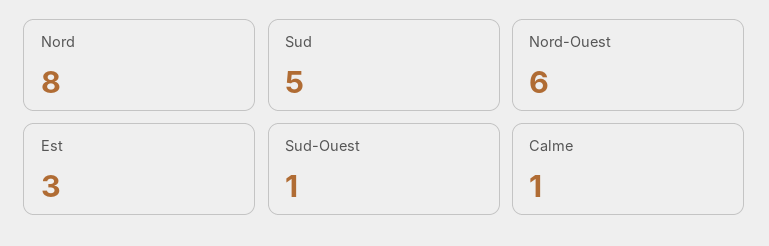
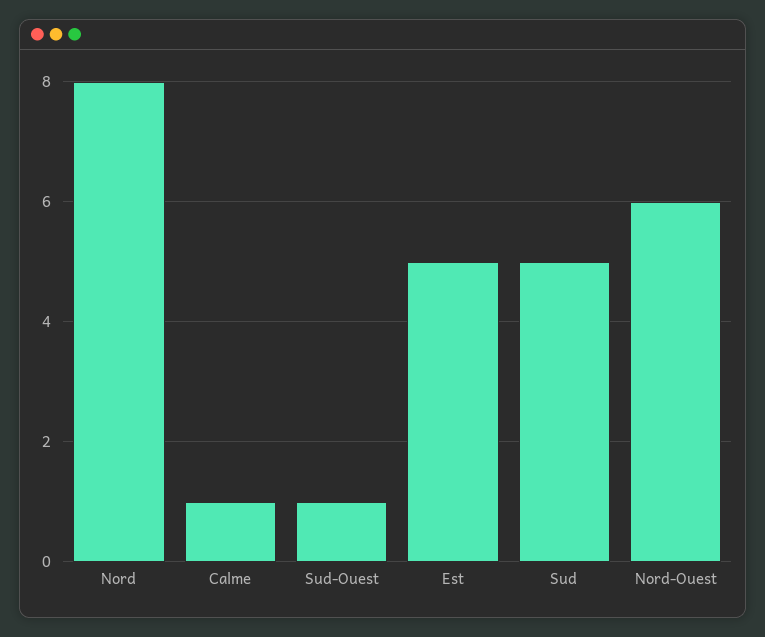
Est: 3 -> 5

